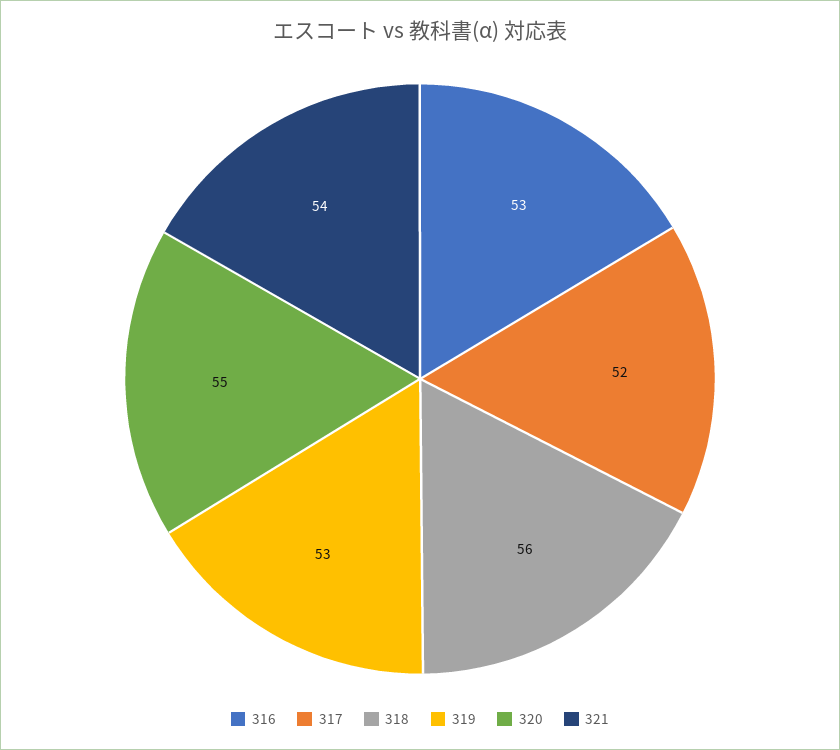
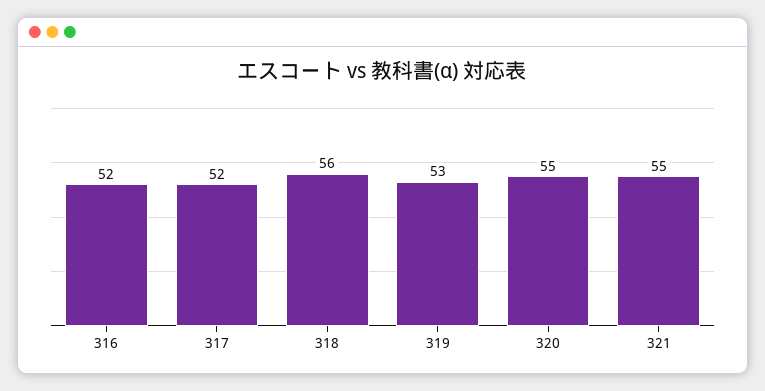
316: 53 -> 52
321: 54 -> 55

